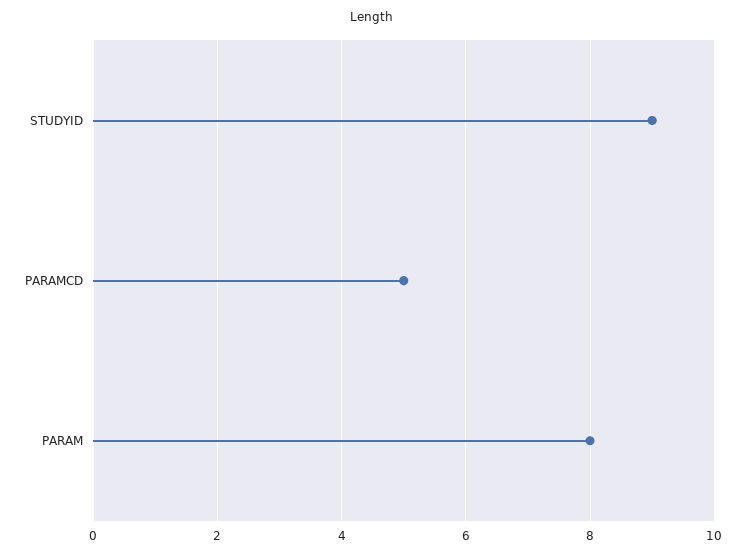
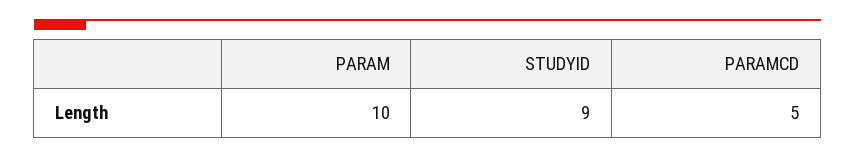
PARAM: 8 -> 10

